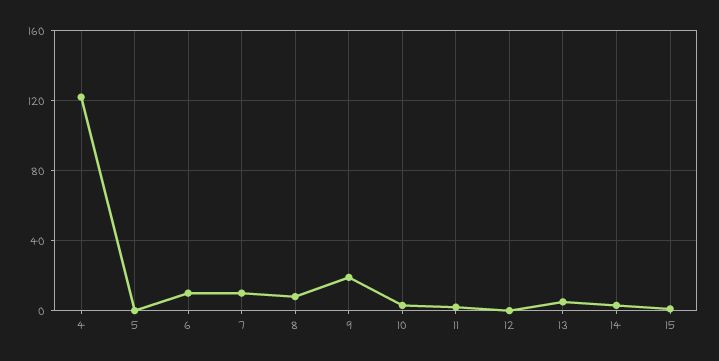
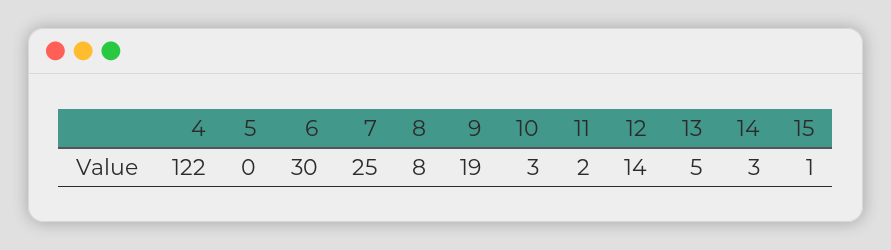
6: 10 -> 30
7: 10 -> 25
12: 0 -> 14

